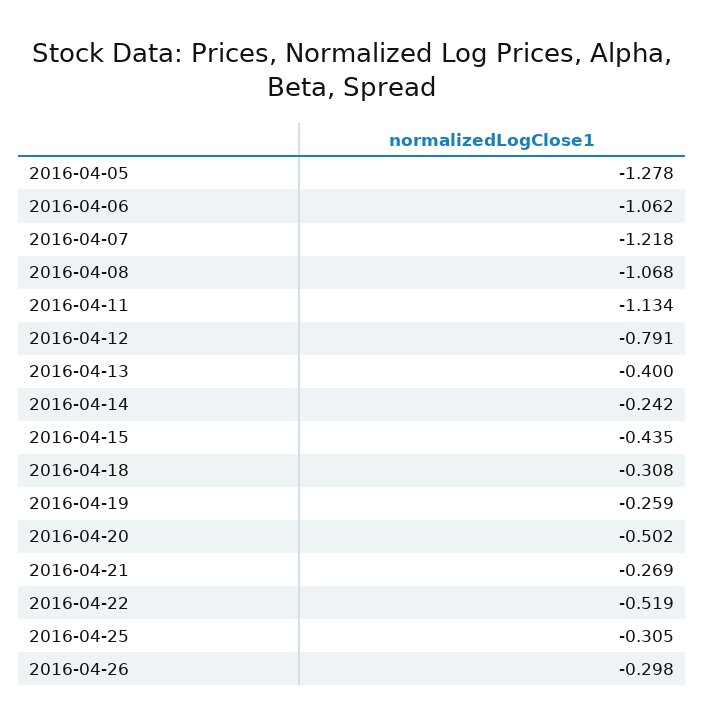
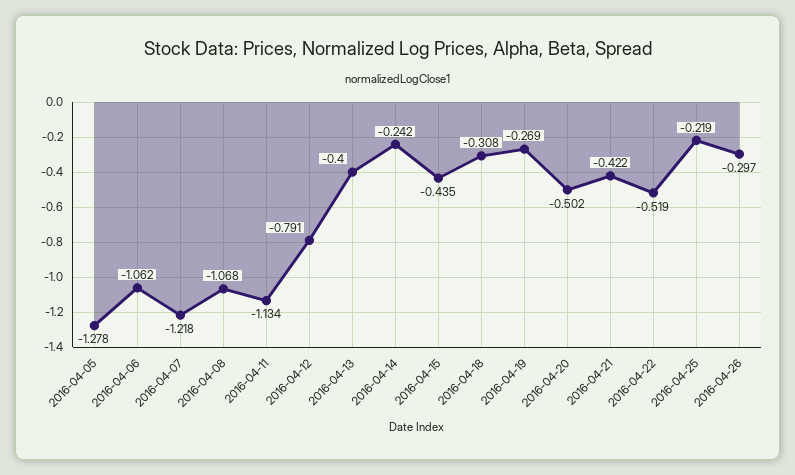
2016-04-19: -0.259 -> -0.269
2016-04-21: -0.269 -> -0.422
2016-04-25: -0.305 -> -0.219
2016-04-26: -0.298 -> -0.297

